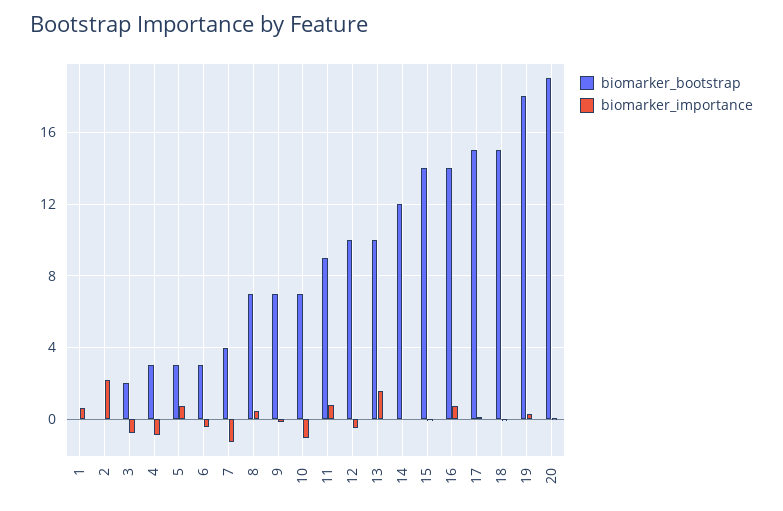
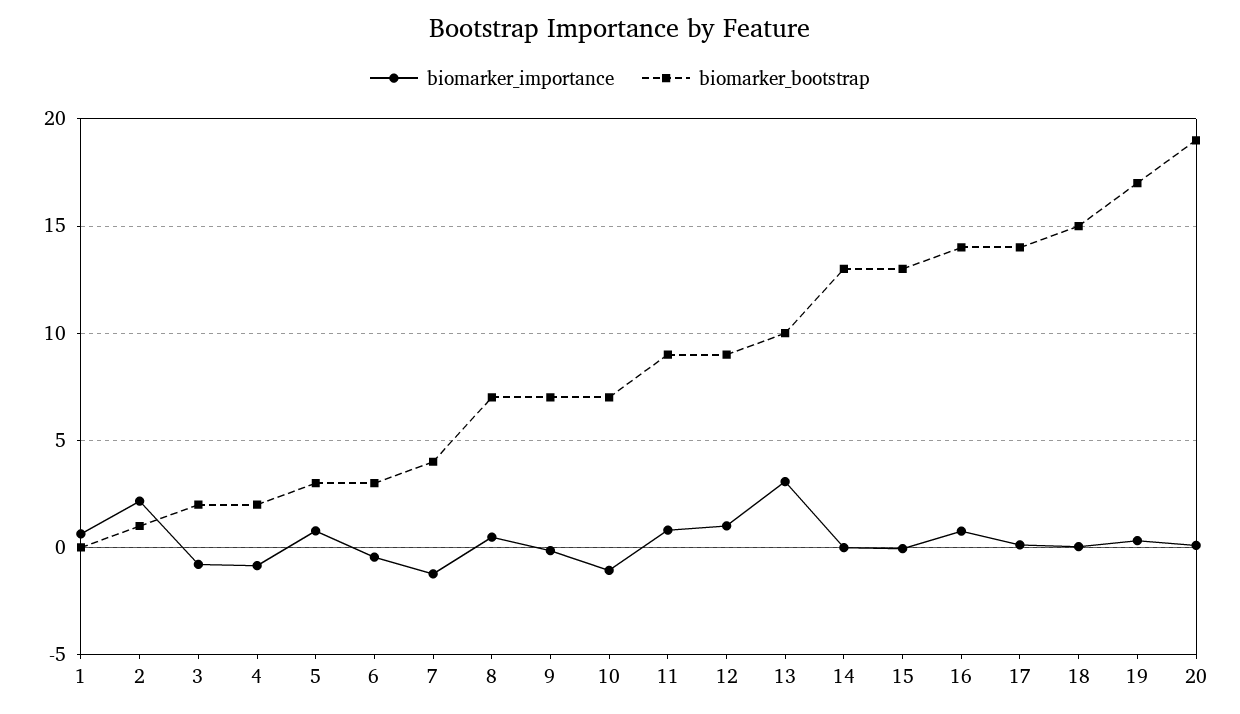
biomarker_bootstrap, 2: 0 -> 1
biomarker_bootstrap, 4: 3 -> 2
biomarker_bootstrap, 12: 10 -> 9
biomarker_importance, 12: -0.5 -> 1
biomarker_importance, 13: 1.5 -> 3
biomarker_bootstrap, 14: 12 -> 13
biomarker_bootstrap, 15: 14 -> 13
biomarker_bootstrap, 17: 15 -> 14
biomarker_bootstrap, 19: 18 -> 17

